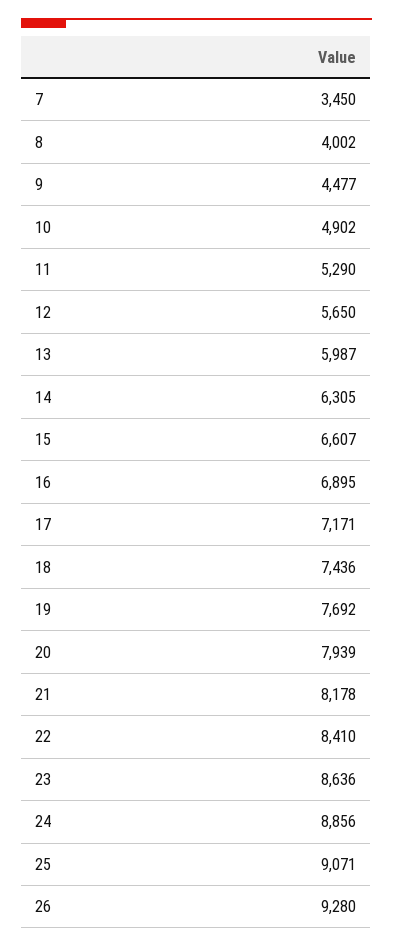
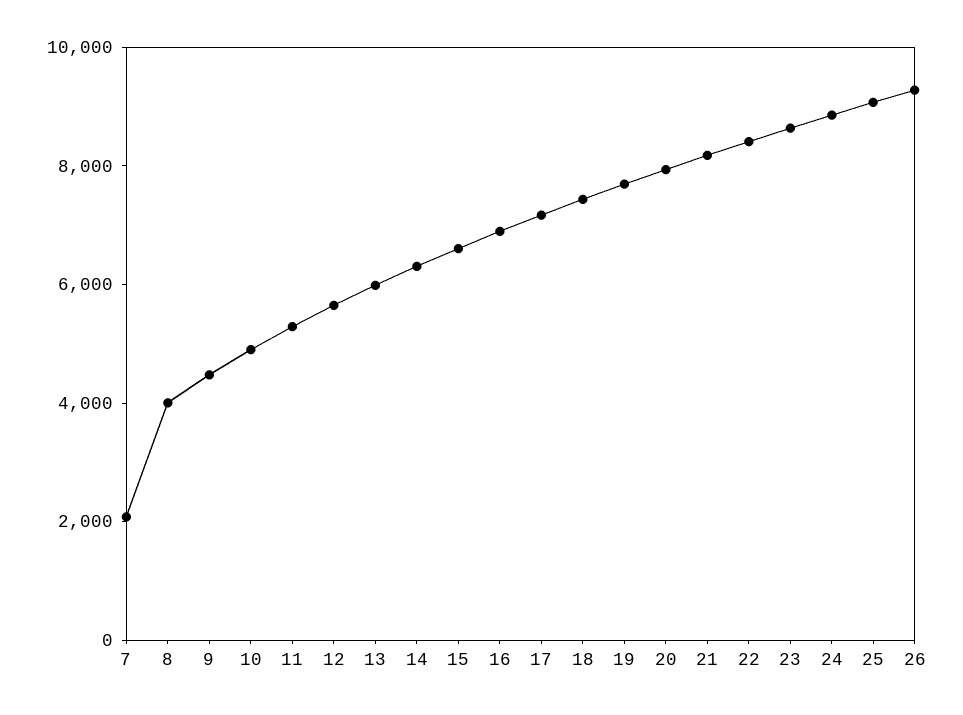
7: 3450 -> 2000

